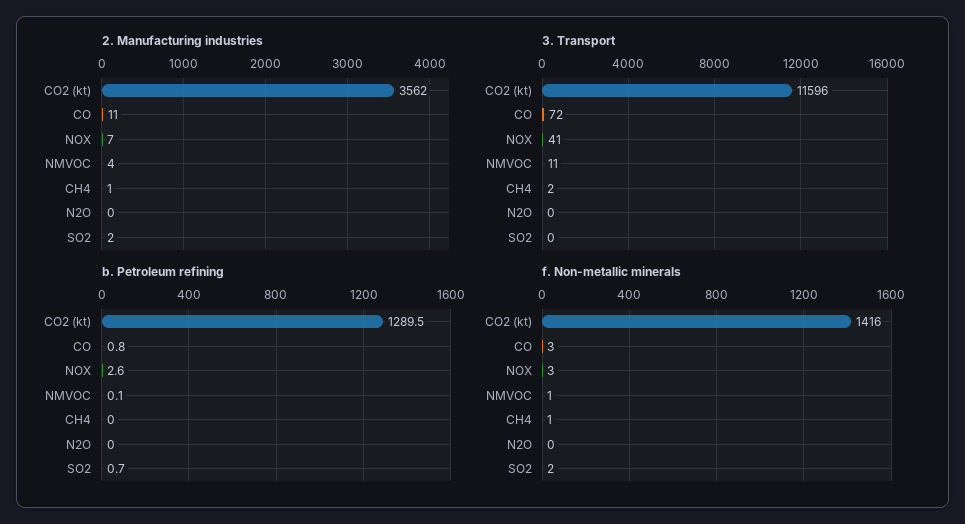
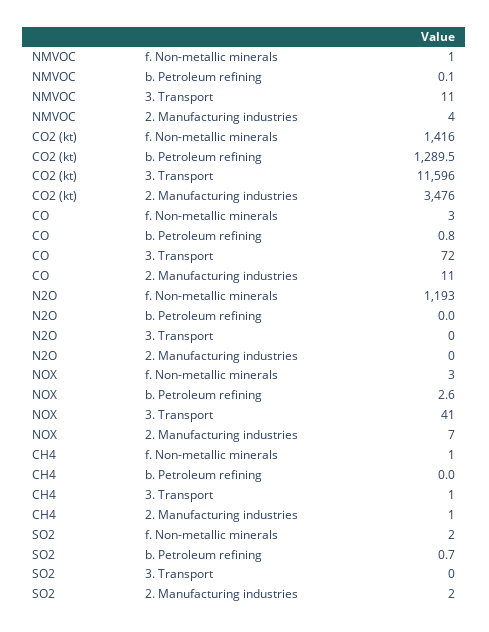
2. Manufacturing industries, CO2 (kt): 3562 -> 3476
3. Transport, CH4: 2 -> 1
f. Non-metallic minerals, N2O: 0 -> 1193

